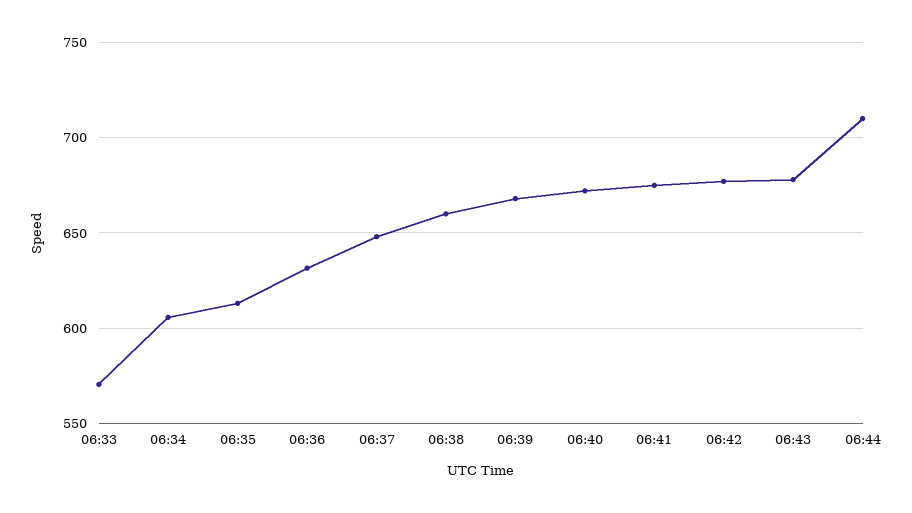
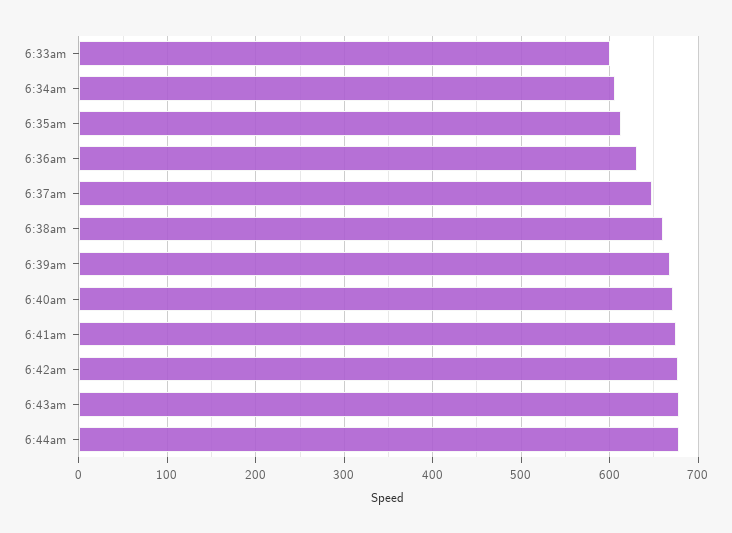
06:33: 570 -> 600
06:44: 710 -> 680

